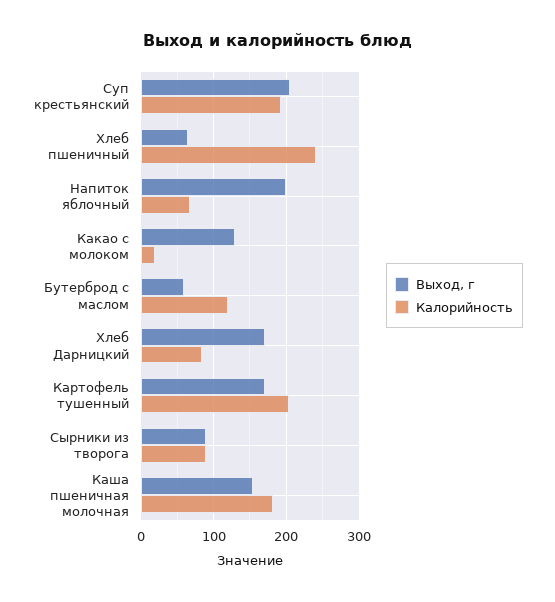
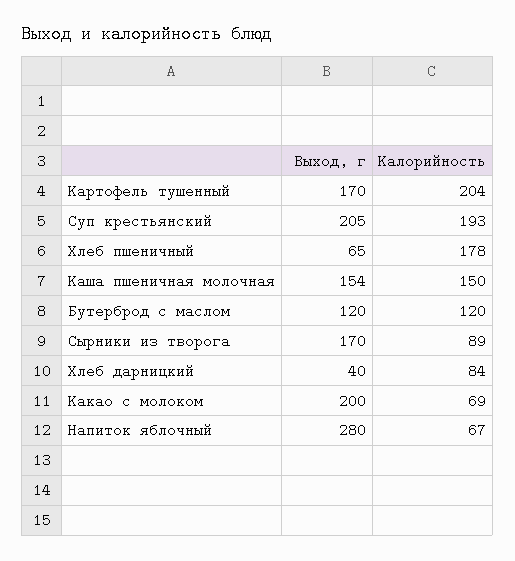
Калорийность, Хлеб пшеничный: 240 -> 178
Выход, г, Напиток яблочный: 200 -> 280
Выход, г, Какао с молоком: 130 -> 200
Калорийность, Какао с молоком: 20 -> 69
Выход, г, Бутерброд с маслом: 60 -> 120
Выход, г, Хлеб Дарницкий: 170 -> 40
Выход, г, Сырники из творога: 90 -> 170
Калорийность, Каша пшеничная молочная: 180 -> 150

